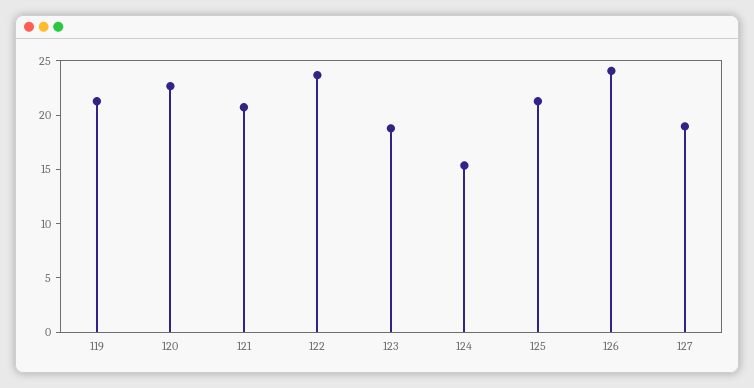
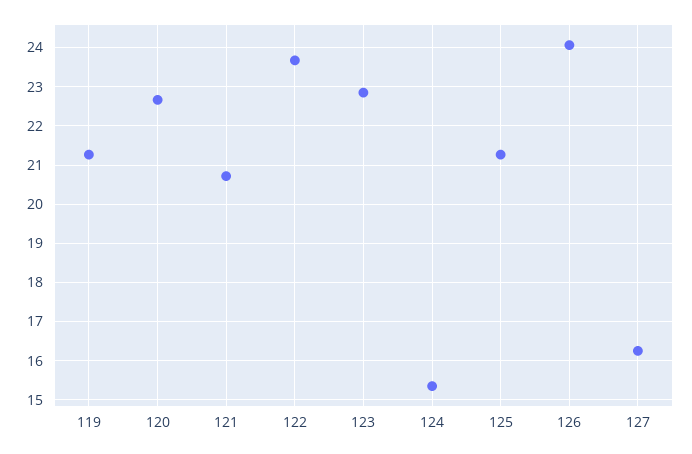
123: 19 -> 22.8
127: 19 -> 16.2

